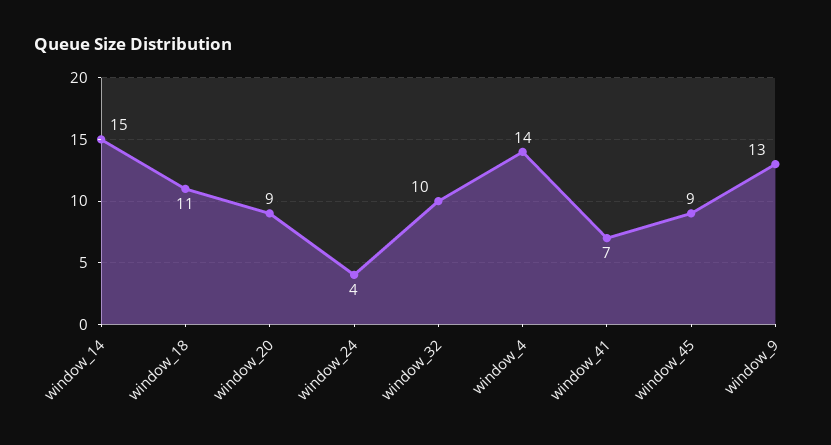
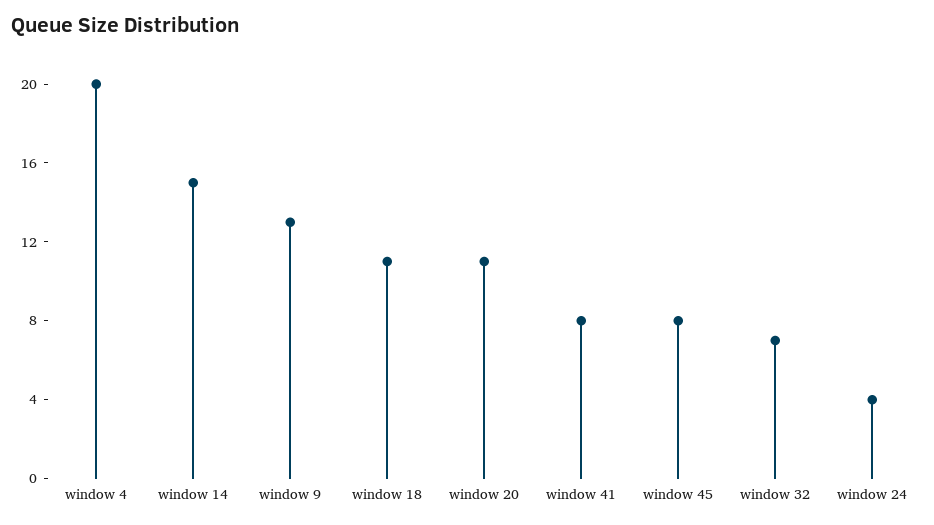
window_20: 9 -> 11
window_32: 10 -> 7
window_4: 14 -> 20
window_41: 7 -> 8
window_45: 9 -> 8

